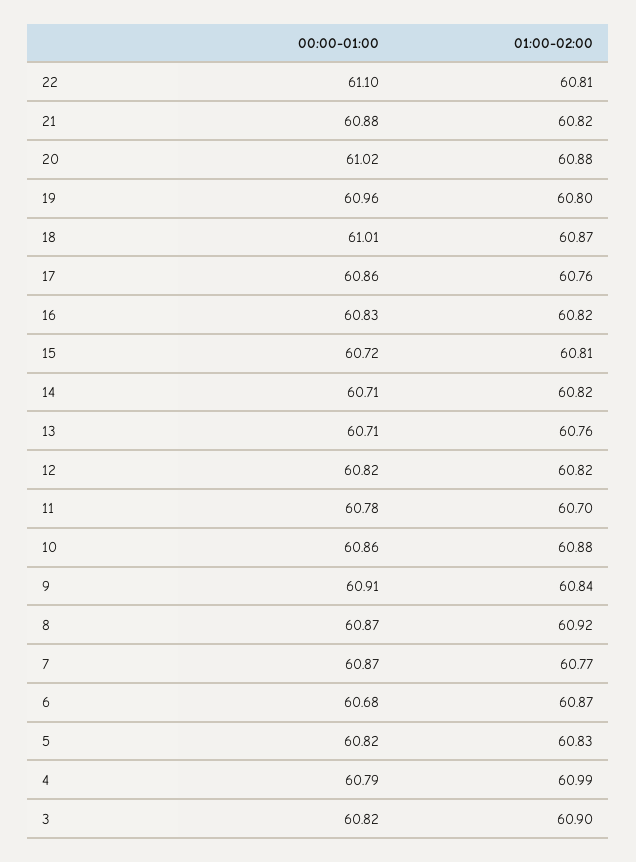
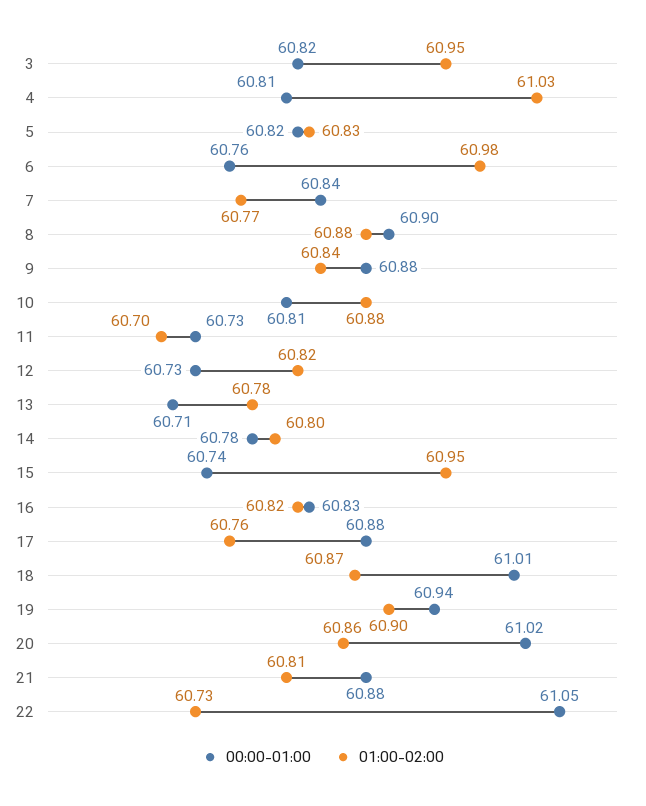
00:00-01:00, 22: 61.1 -> 61.05
01:00-02:00, 22: 60.81 -> 60.73
01:00-02:00, 21: 60.82 -> 60.81
01:00-02:00, 20: 60.88 -> 60.86
00:00-01:00, 19: 60.96 -> 60.94
01:00-02:00, 19: 60.8 -> 60.9
00:00-01:00, 17: 60.86 -> 60.88
00:00-01:00, 15: 60.72 -> 60.74
01:00-02:00, 15: 60.81 -> 60.95
00:00-01:00, 14: 60.71 -> 60.78
01:00-02:00, 14: 60.82 -> 60.8
01:00-02:00, 13: 60.76 -> 60.78
00:00-01:00, 12: 60.82 -> 60.73
00:00-01:00, 11: 60.78 -> 60.73
00:00-01:00, 10: 60.86 -> 60.81
00:00-01:00, 9: 60.91 -> 60.88
00:00-01:00, 8: 60.87 -> 60.9
01:00-02:00, 8: 60.92 -> 60.88
00:00-01:00, 7: 60.87 -> 60.84
00:00-01:00, 6: 60.68 -> 60.76
01:00-02:00, 6: 60.87 -> 60.98
00:00-01:00, 4: 60.79 -> 60.81
01:00-02:00, 4: 60.99 -> 61.03
01:00-02:00, 3: 60.9 -> 60.95

